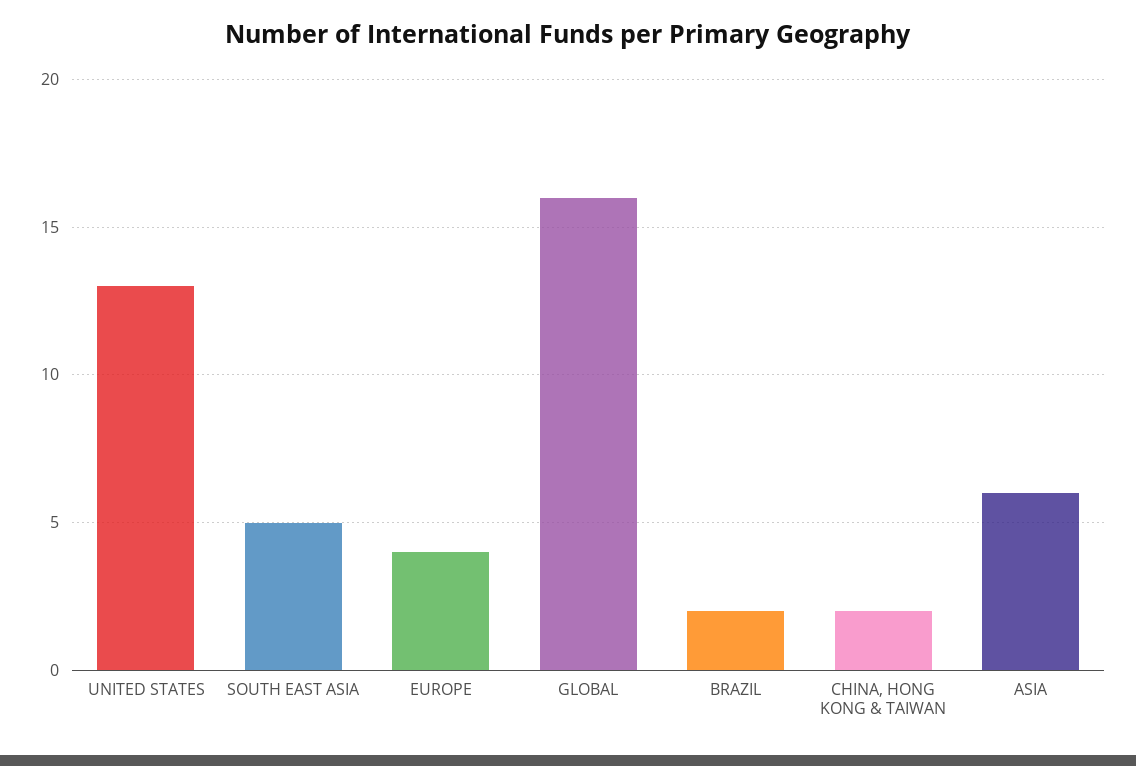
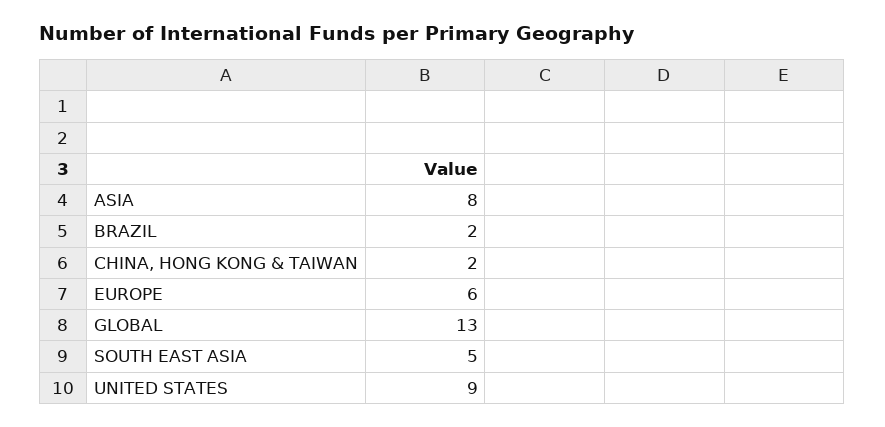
UNITED STATES: 13 -> 9
EUROPE: 4 -> 6
GLOBAL: 16 -> 13
ASIA: 6 -> 8

